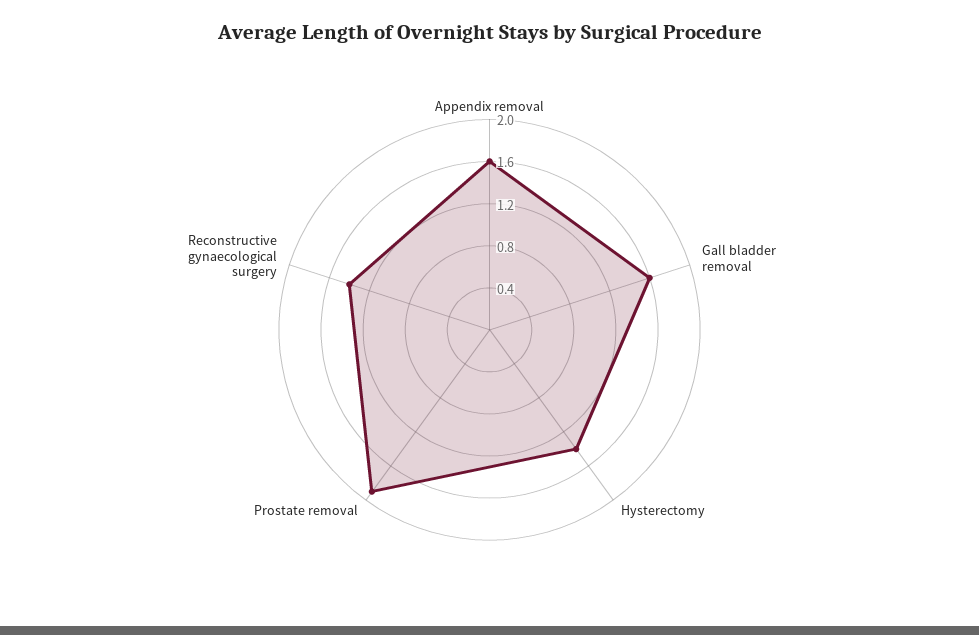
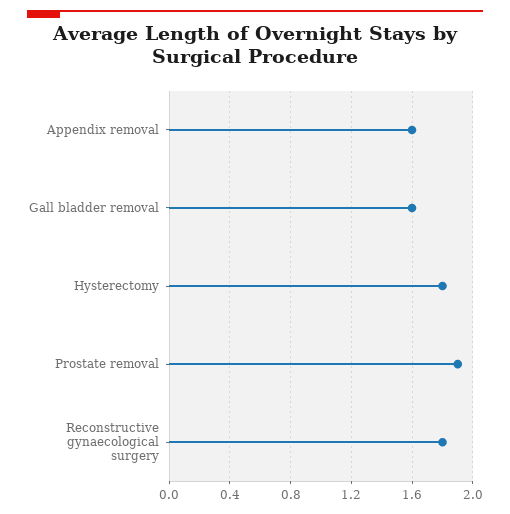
Hysterectomy: 1.4 -> 1.8
Reconstructive gynaecological surgery: 1.4 -> 1.8

